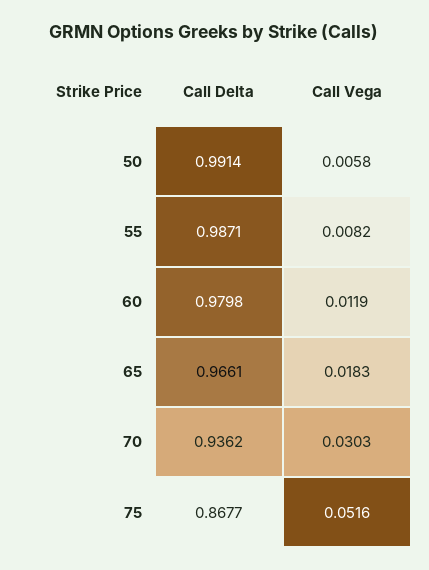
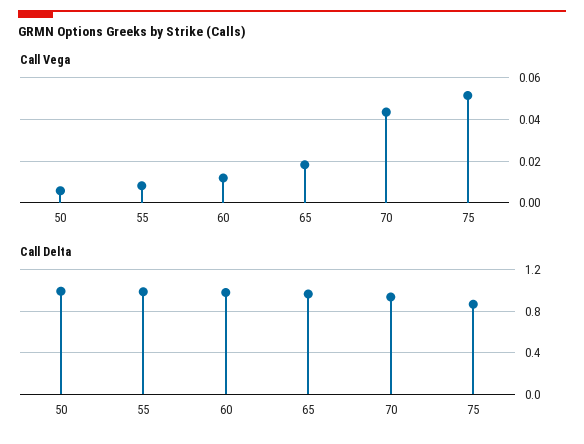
Call Vega, 70: 0.0303 -> 0.045

